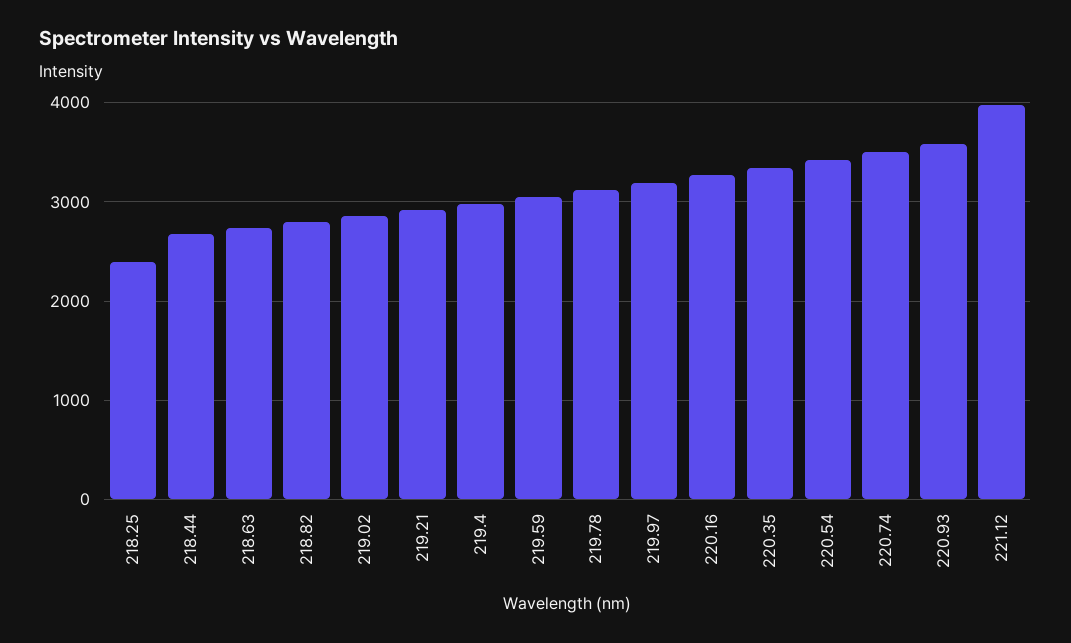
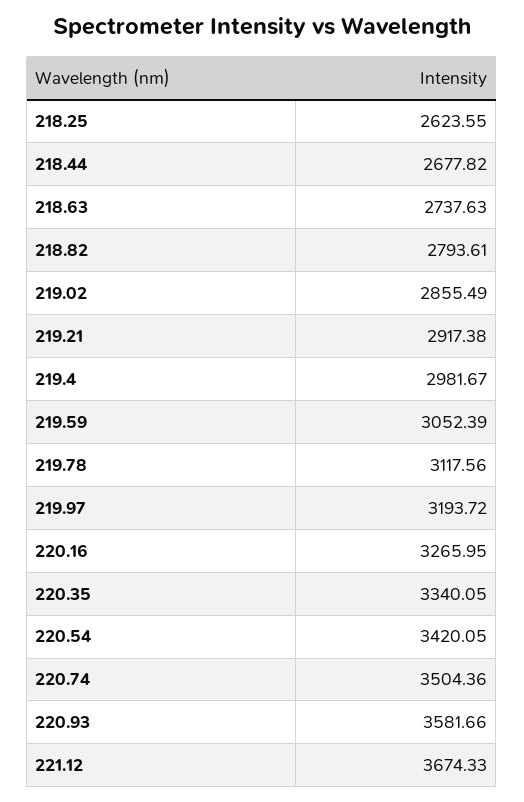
218.25: 2400 -> 2623.55
221.12: 4000 -> 3674.33

